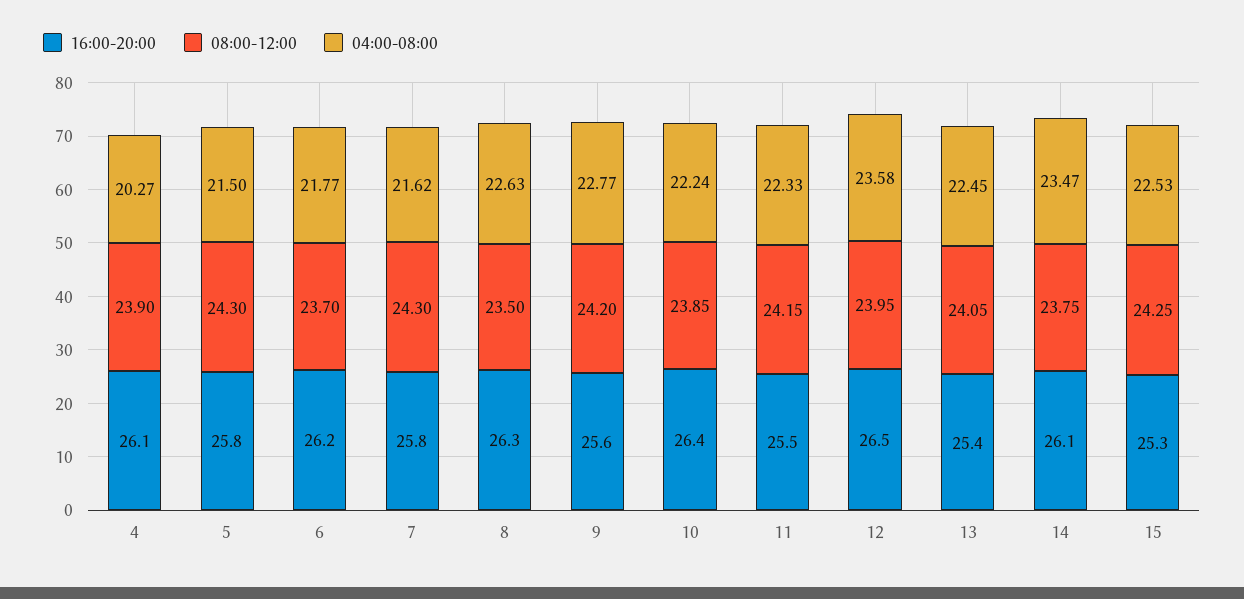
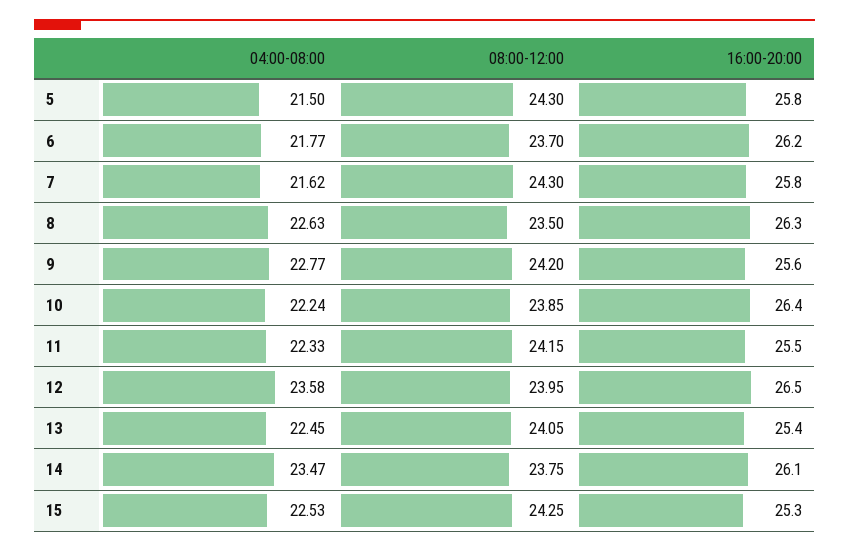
16:00-20:00, 4: 26.1 -> none
08:00-12:00, 4: 23.9 -> none
04:00-08:00, 4: 20.27 -> none

